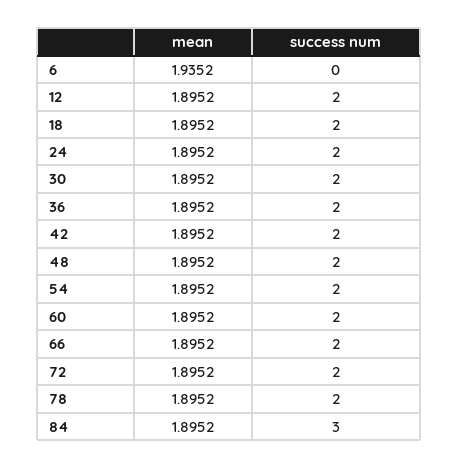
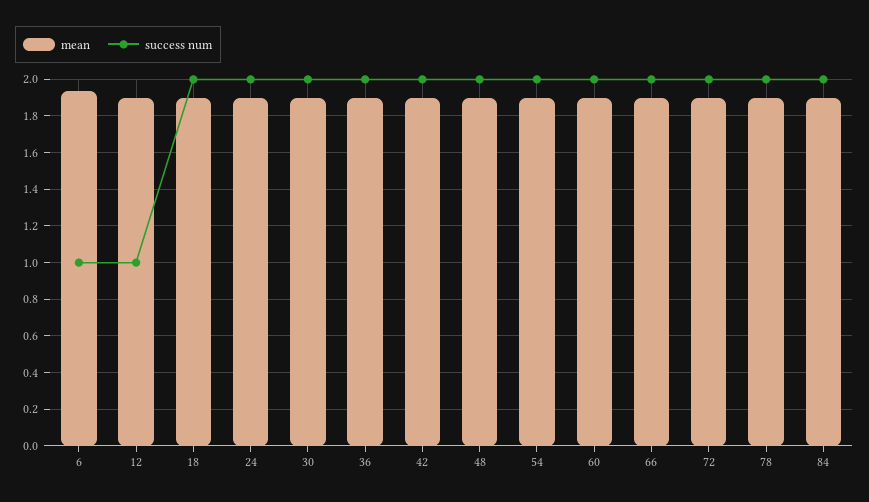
success num, 6: 0 -> 1
success num, 12: 2 -> 1
success num, 84: 3 -> 2

